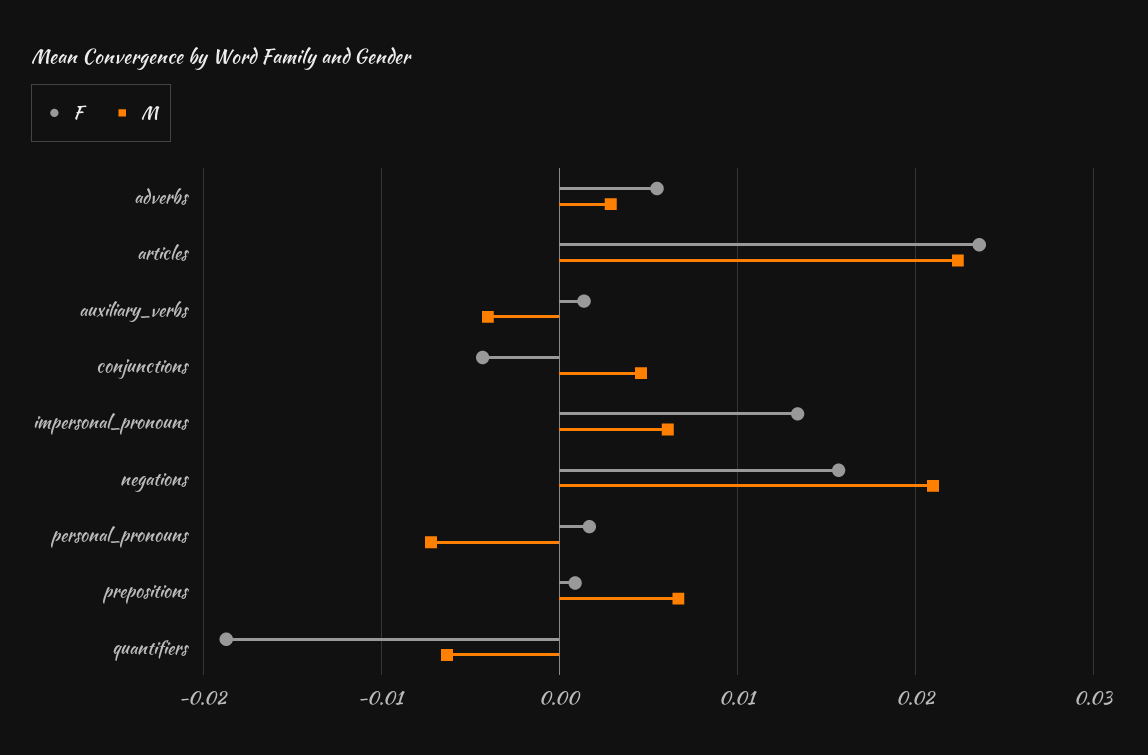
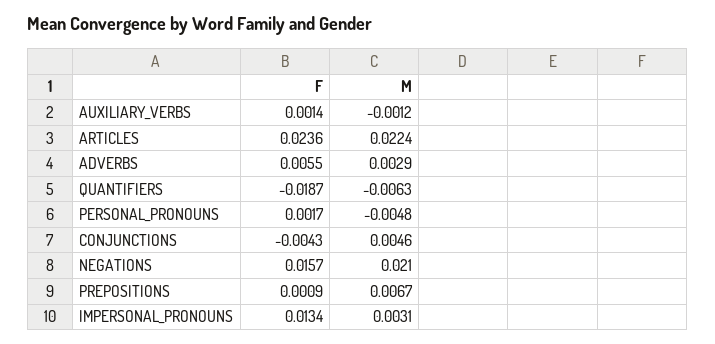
M, auxiliary_verbs: -0.004 -> -0.0012
M, impersonal_pronouns: 0.006 -> 0.0031
M, personal_pronouns: -0.007 -> -0.0048

